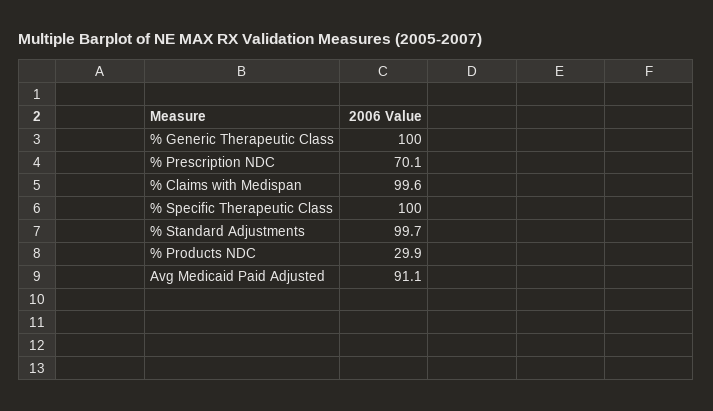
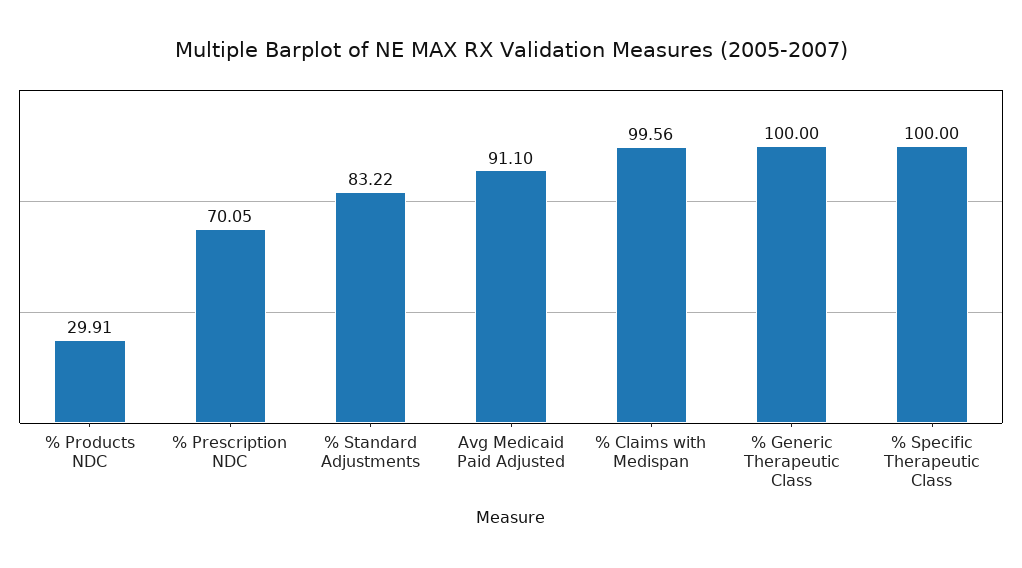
% Standard Adjustments: 99.7 -> 83.22

